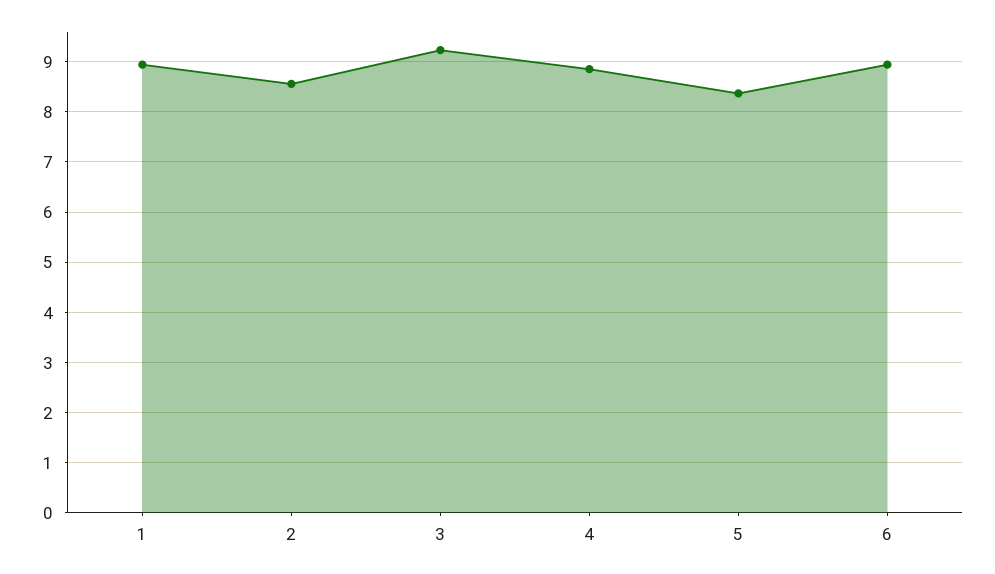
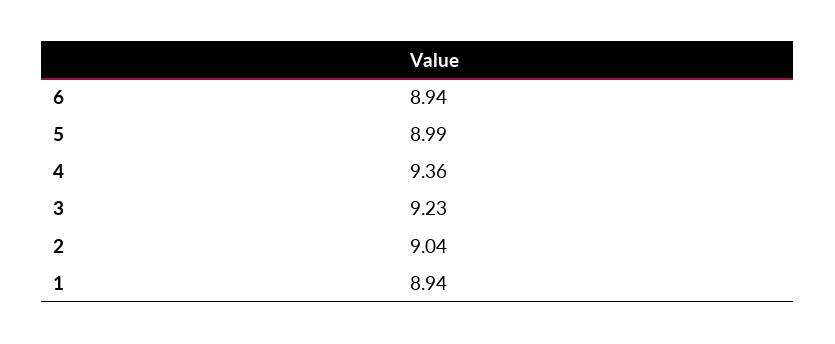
2: 8.6 -> 9.04
4: 8.8 -> 9.36
5: 8.4 -> 8.99

